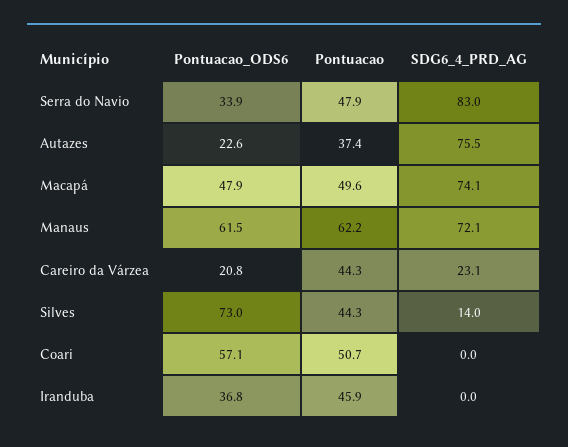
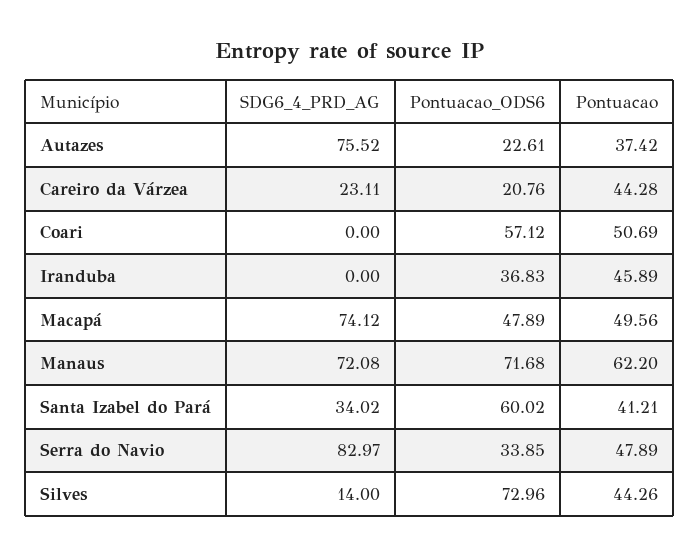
Pontuacao_ODS6, Manaus: 61.5 -> 71.68
SDG6_4_PRD_AG, Santa Izabel do Pará: none -> 34.02
Pontuacao_ODS6, Santa Izabel do Pará: none -> 60.02
Pontuacao, Santa Izabel do Pará: none -> 41.21

